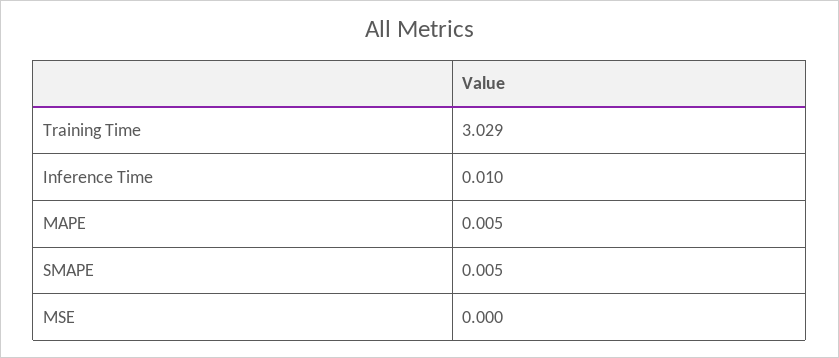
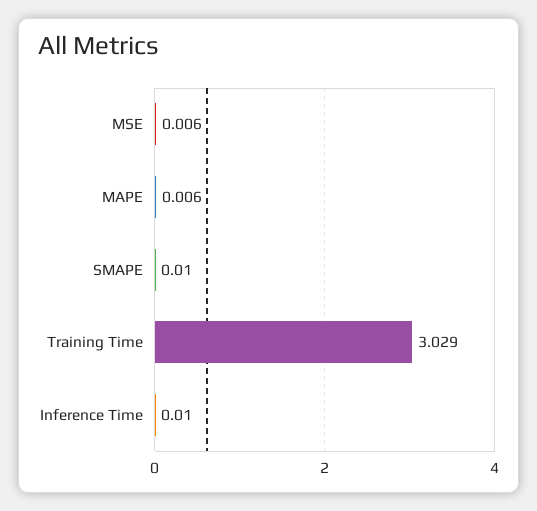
MAPE: 0.005 -> 0.006
SMAPE: 0.005 -> 0.01
MSE: 0 -> 0.006

